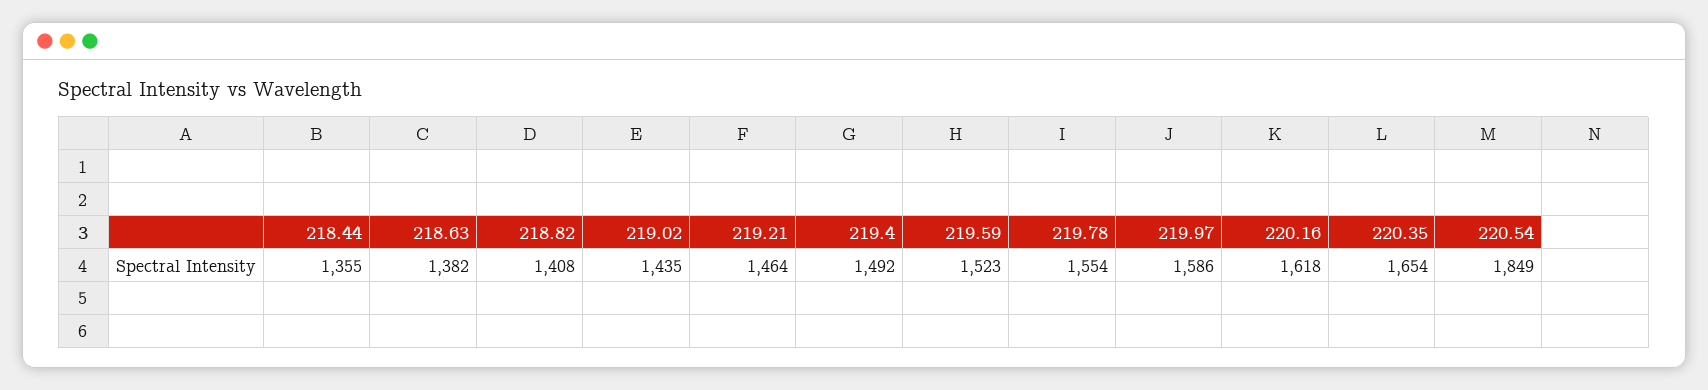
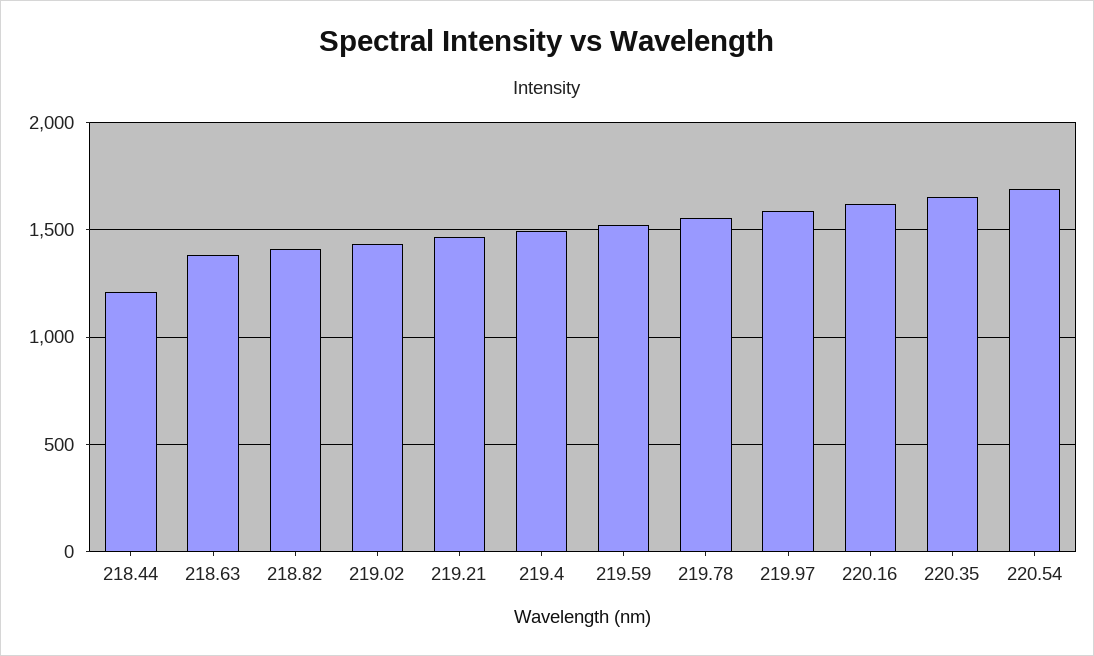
218.44: 1355 -> 1200
220.54: 1849 -> 1700

